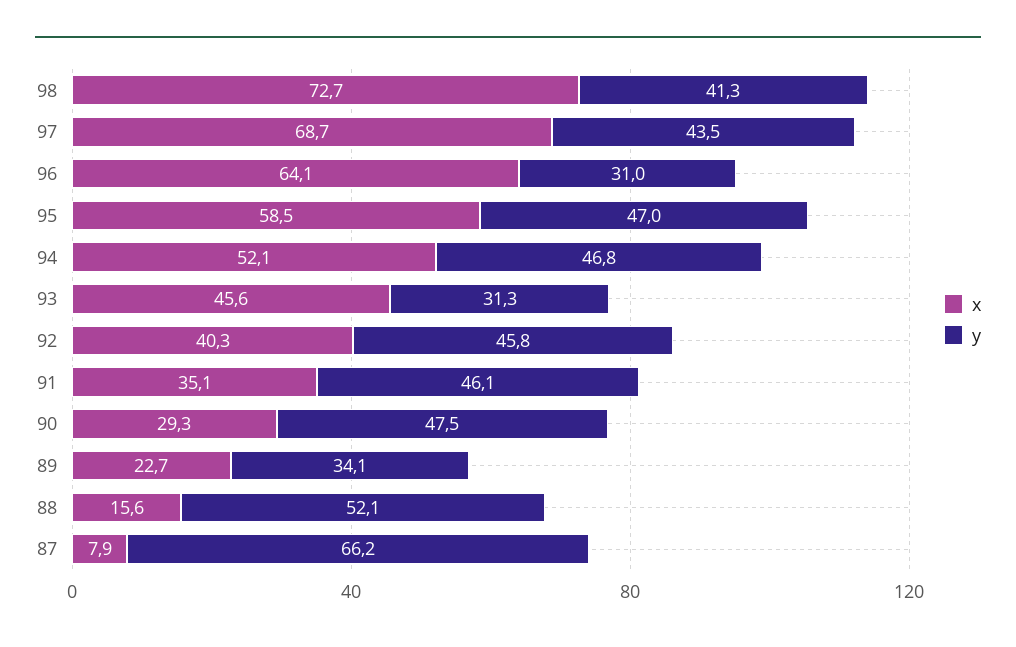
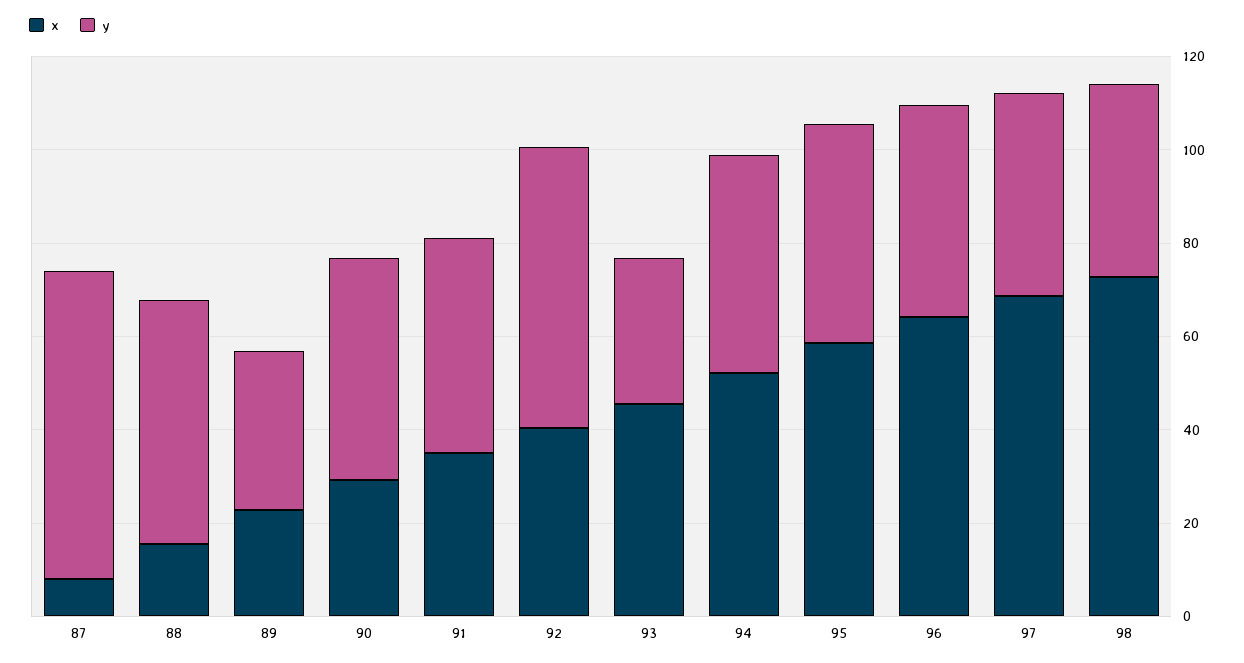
y, 96: 31 -> 45
y, 92: 45.8 -> 60

